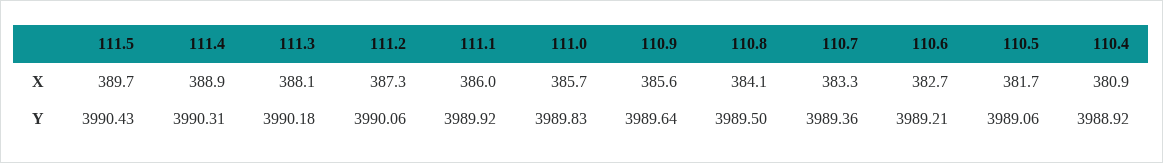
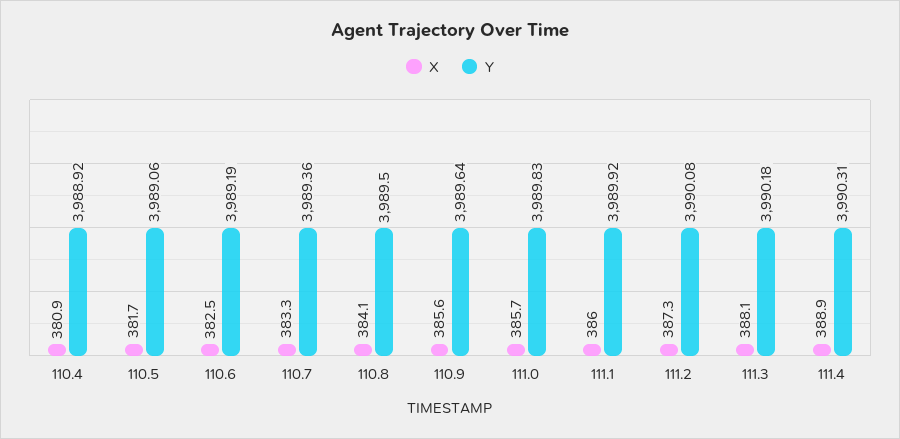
X, 111.5: 389.7 -> none
X, 110.6: 382.7 -> 382.5
Y, 111.5: 3990.43 -> none
Y, 111.2: 3990.06 -> 3990.08
Y, 110.6: 3989.21 -> 3989.19

